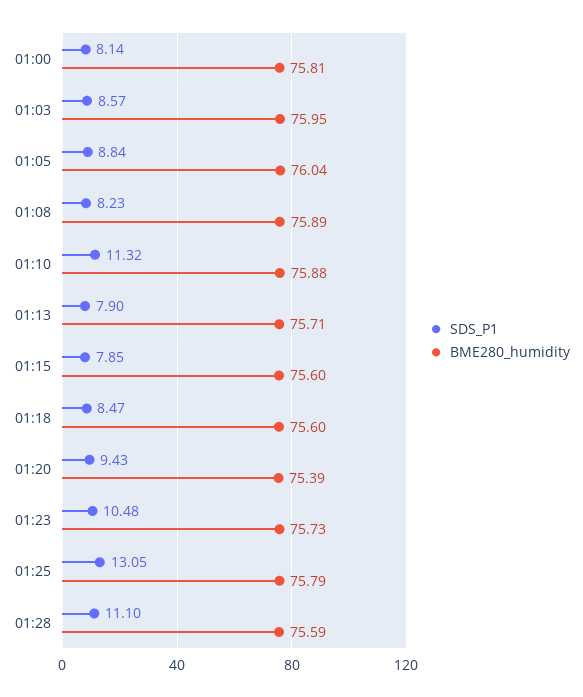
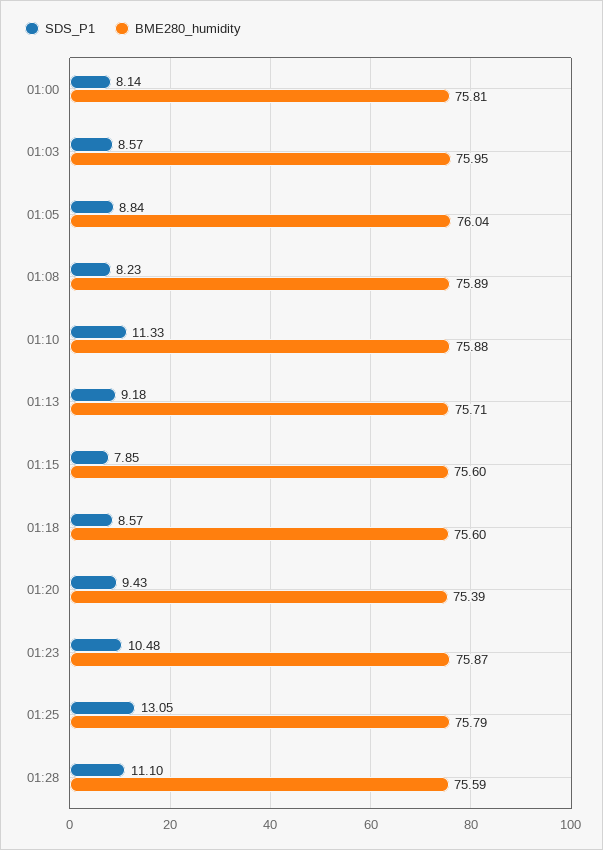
SDS_P1, 01:10: 11.32 -> 11.33
SDS_P1, 01:13: 7.9 -> 9.18
SDS_P1, 01:18: 8.47 -> 8.57
BME280_humidity, 01:23: 75.73 -> 75.87

